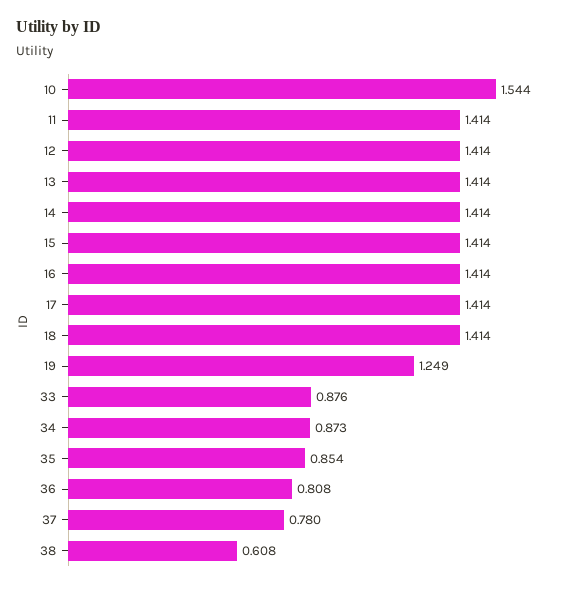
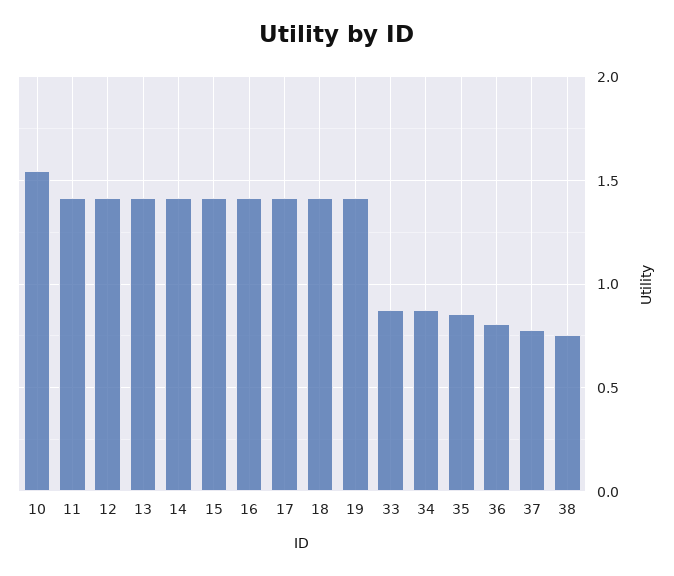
19: 1.249 -> 1.4
38: 0.608 -> 0.75

